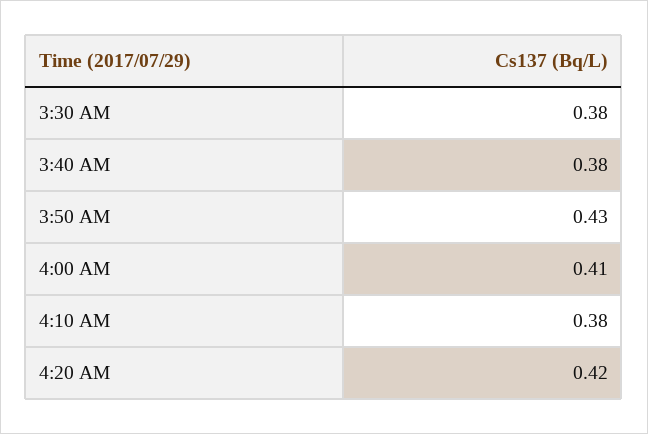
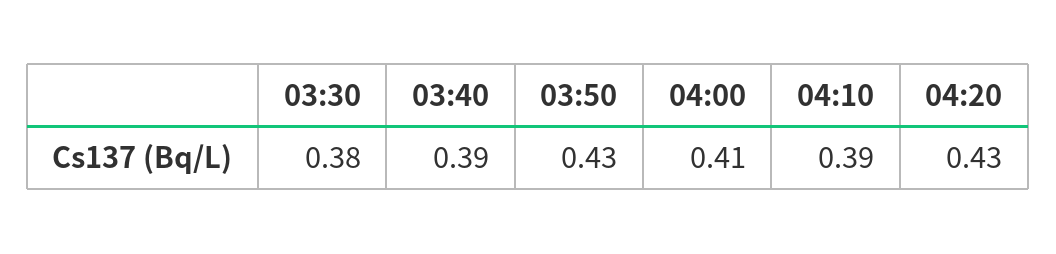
3:40 AM: 0.38 -> 0.39
4:10 AM: 0.38 -> 0.39
4:20 AM: 0.42 -> 0.43

